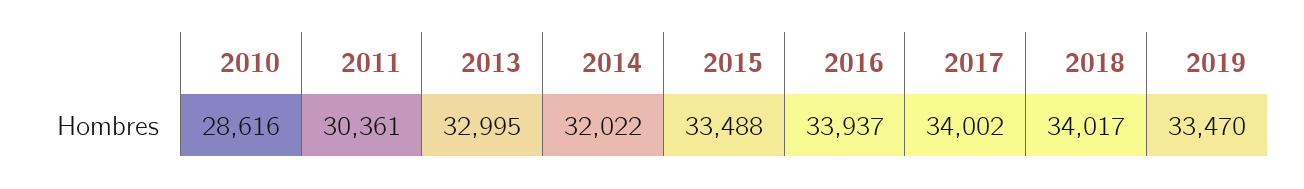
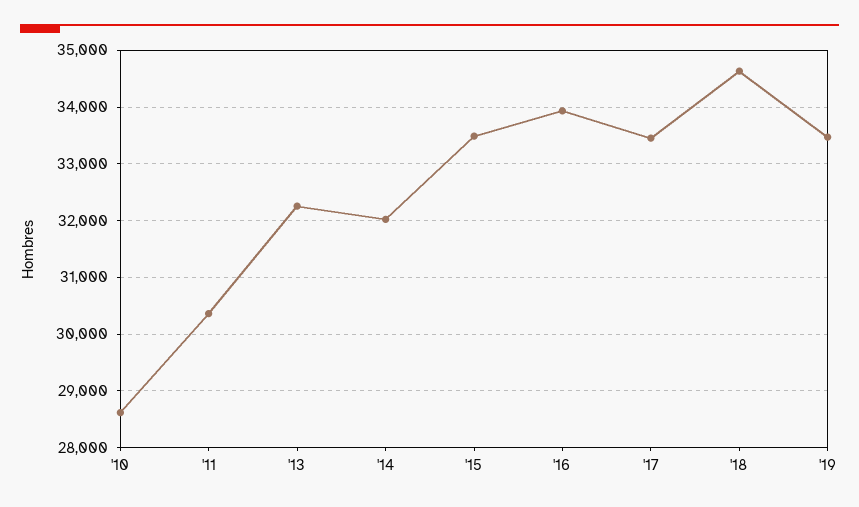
2013: 32995 -> 32200
2017: 34002 -> 33400
2018: 34017 -> 34600

